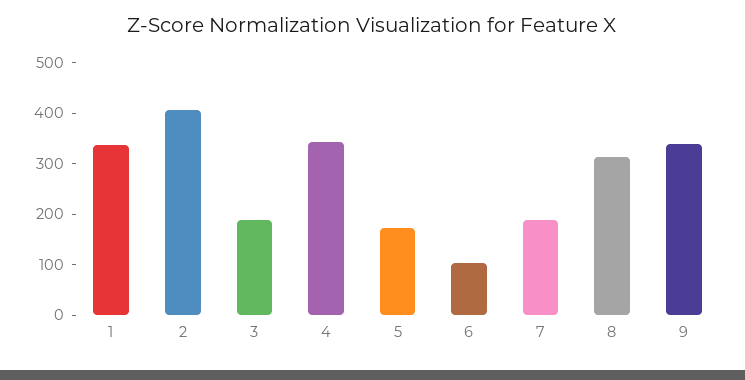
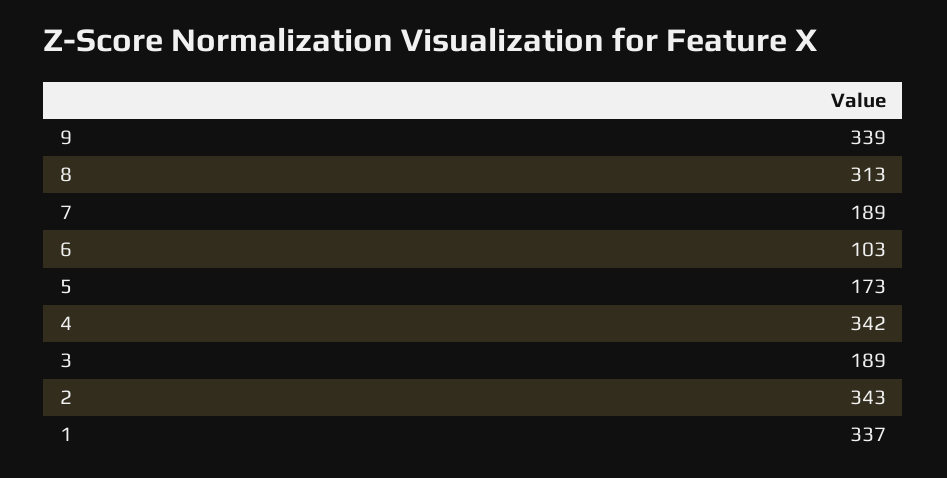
2: 400 -> 343

